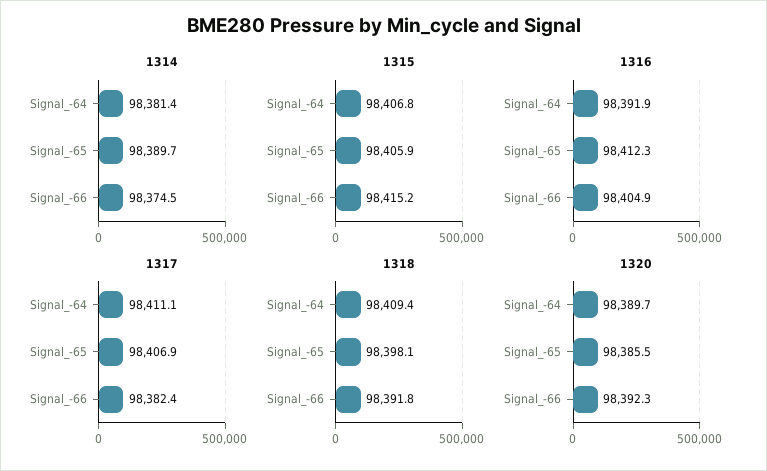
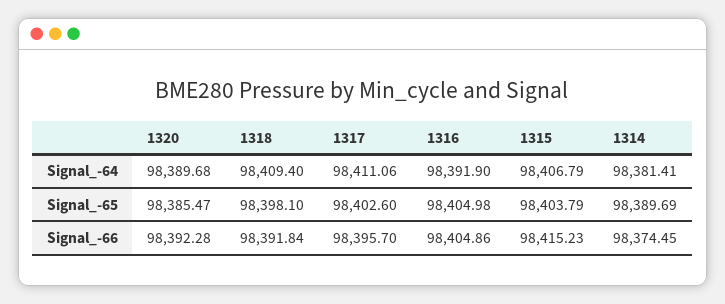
1315, Signal_-65: 98405.9 -> 98403.79
1316, Signal_-65: 98412.3 -> 98404.98
1317, Signal_-65: 98406.9 -> 98402.6
1317, Signal_-66: 98382.4 -> 98395.7

